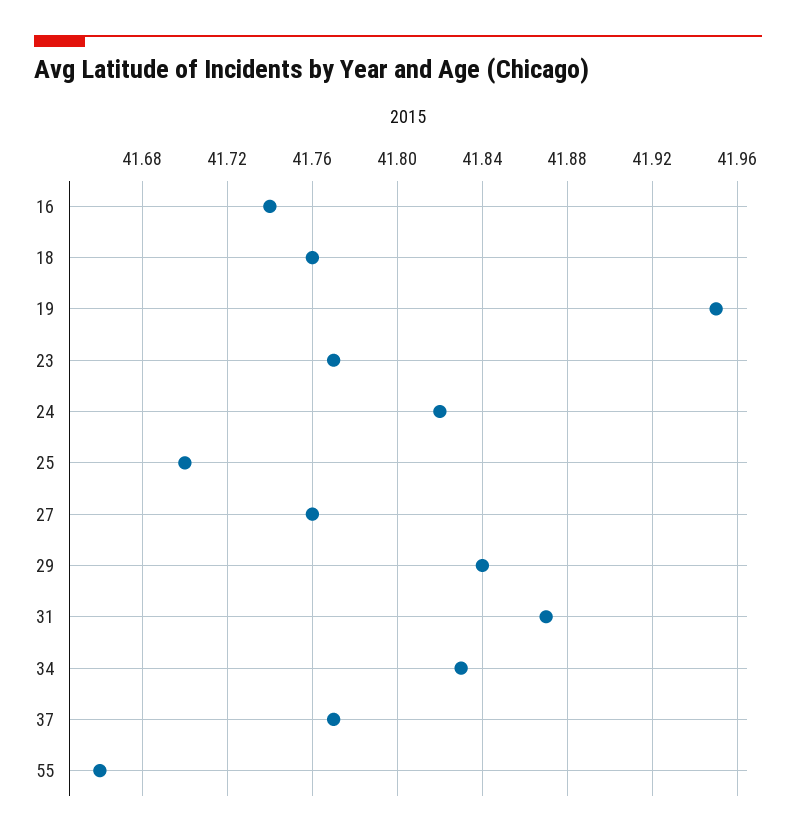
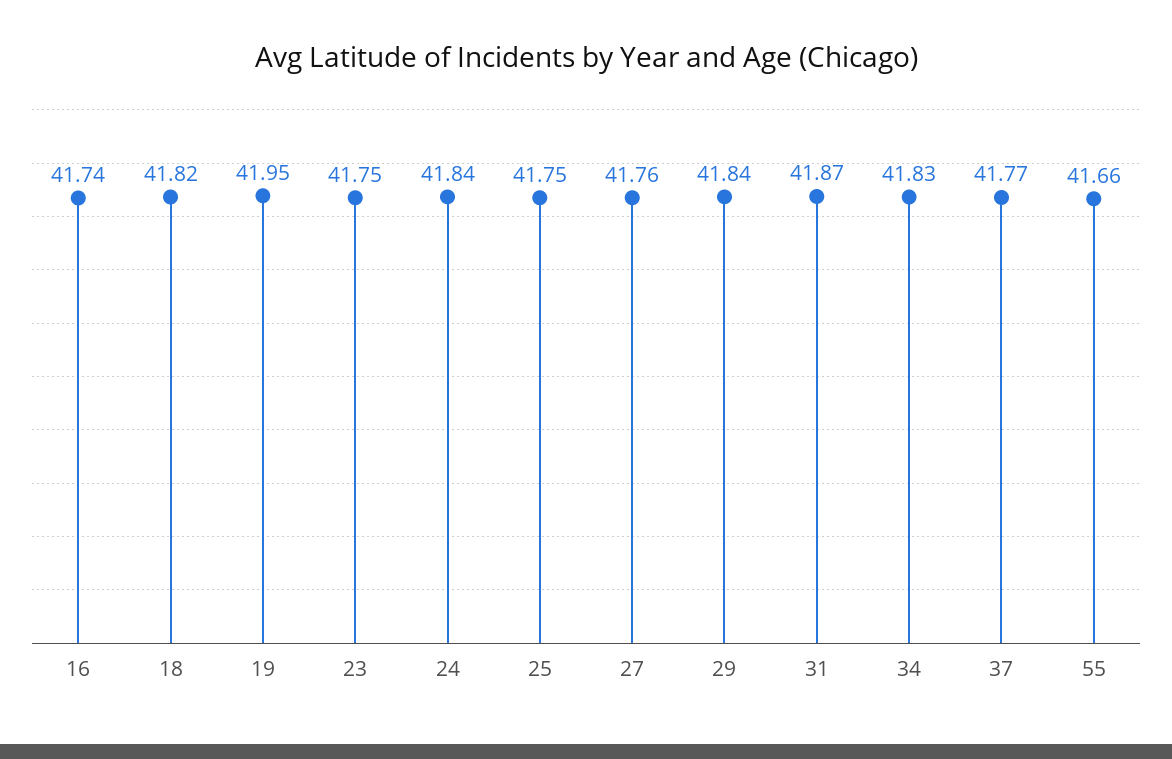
18: 41.76 -> 41.82
23: 41.77 -> 41.75
24: 41.82 -> 41.84
25: 41.7 -> 41.75

